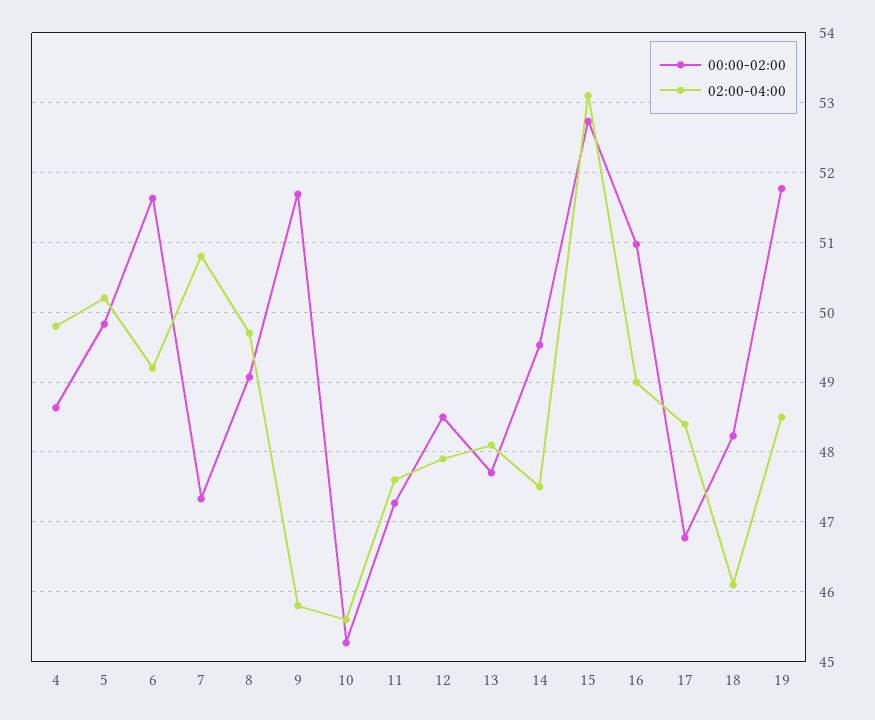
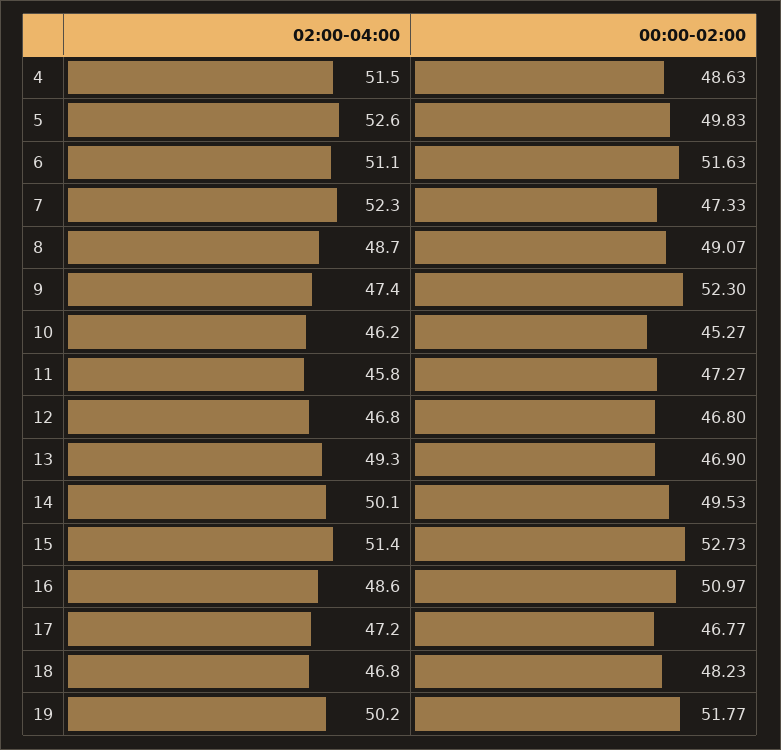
02:00-04:00, 4: 49.8 -> 51.5
02:00-04:00, 5: 50.2 -> 52.6
02:00-04:00, 6: 49.2 -> 51.1
02:00-04:00, 7: 50.8 -> 52.3
02:00-04:00, 8: 49.7 -> 48.7
00:00-02:00, 9: 51.7 -> 52.3
02:00-04:00, 9: 45.8 -> 47.4
02:00-04:00, 10: 45.6 -> 46.2
02:00-04:00, 11: 47.6 -> 45.8
00:00-02:00, 12: 48.5 -> 46.8
02:00-04:00, 12: 47.9 -> 46.8
00:00-02:00, 13: 47.7 -> 46.9
02:00-04:00, 13: 48.1 -> 49.3
02:00-04:00, 14: 47.5 -> 50.1
02:00-04:00, 15: 53.1 -> 51.4
02:00-04:00, 16: 49 -> 48.6
02:00-04:00, 17: 48.4 -> 47.2
02:00-04:00, 18: 46.1 -> 46.8
02:00-04:00, 19: 48.5 -> 50.2

